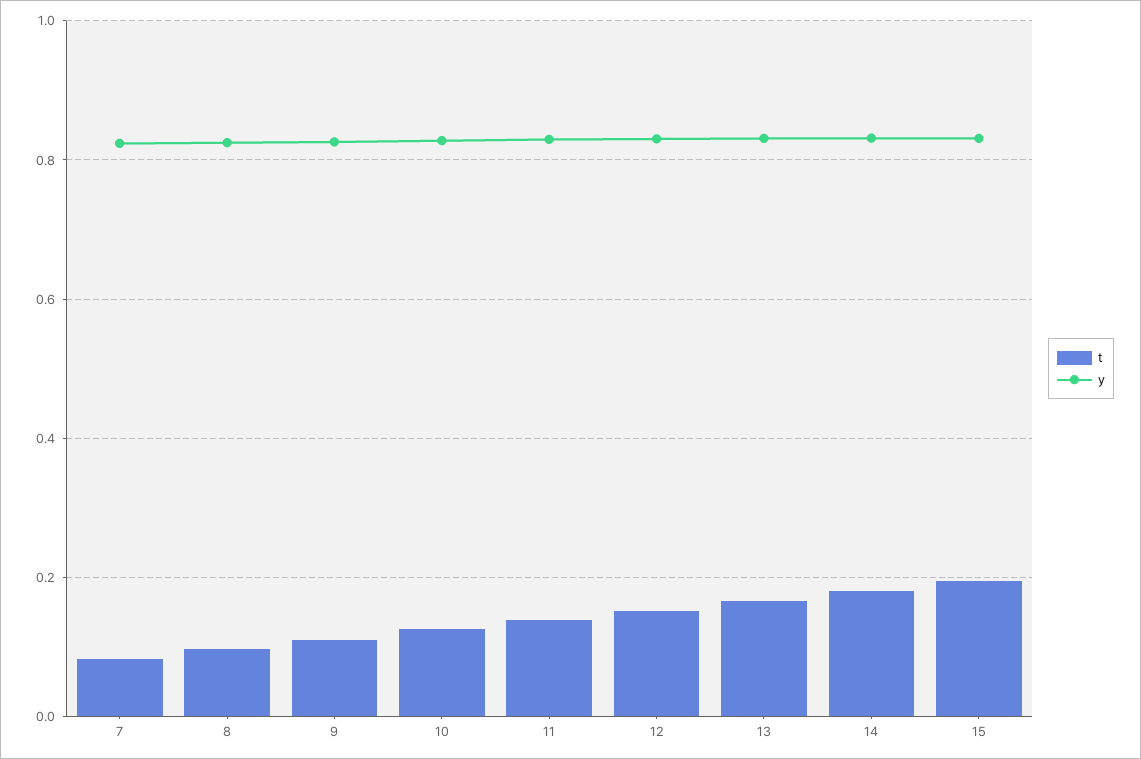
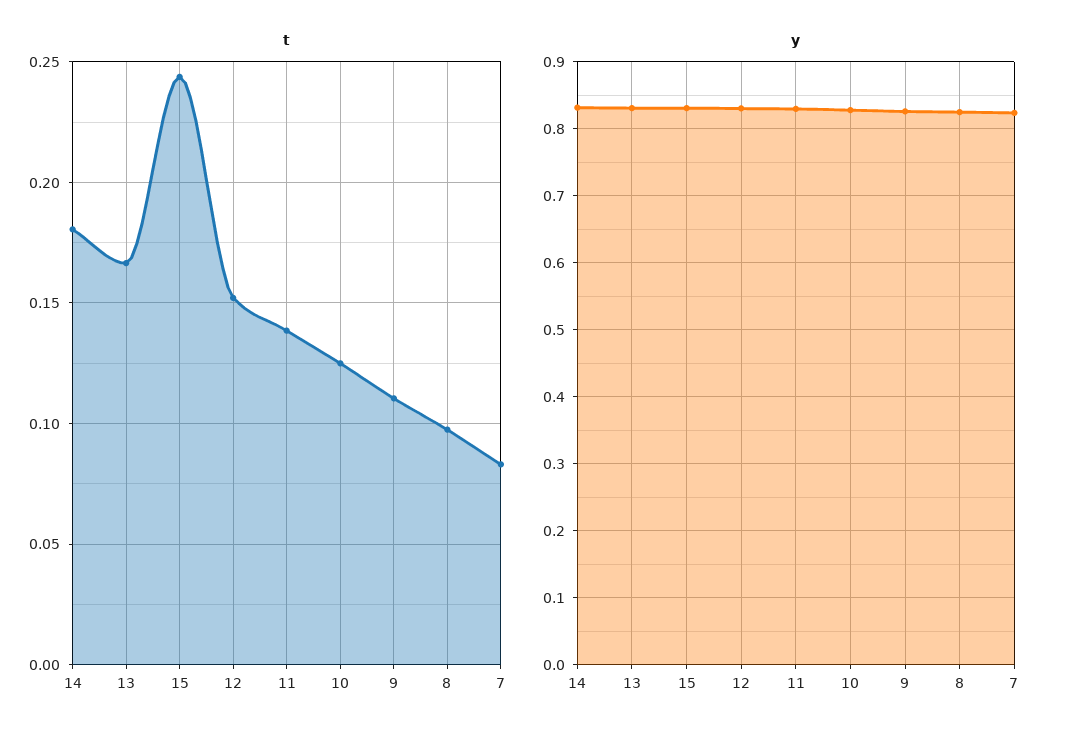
t, 15: 0.2 -> 0.245

